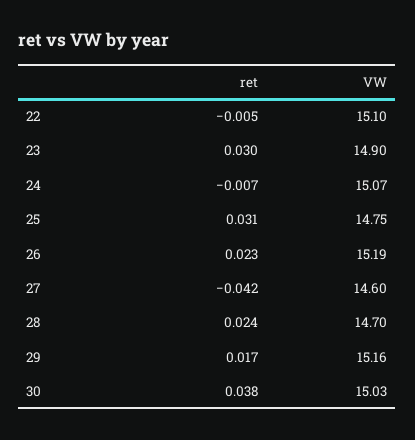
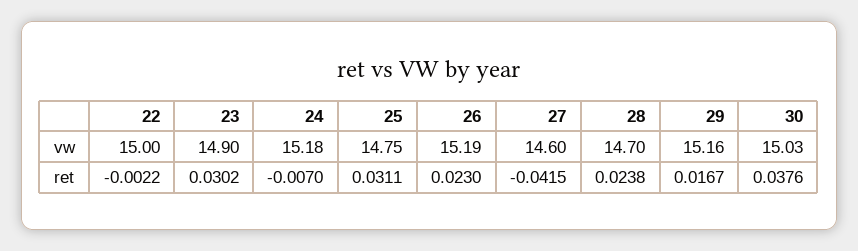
ret, 22: -0.005 -> -0.0022
VW, 22: 15.1 -> 15
VW, 24: 15.07 -> 15.18

